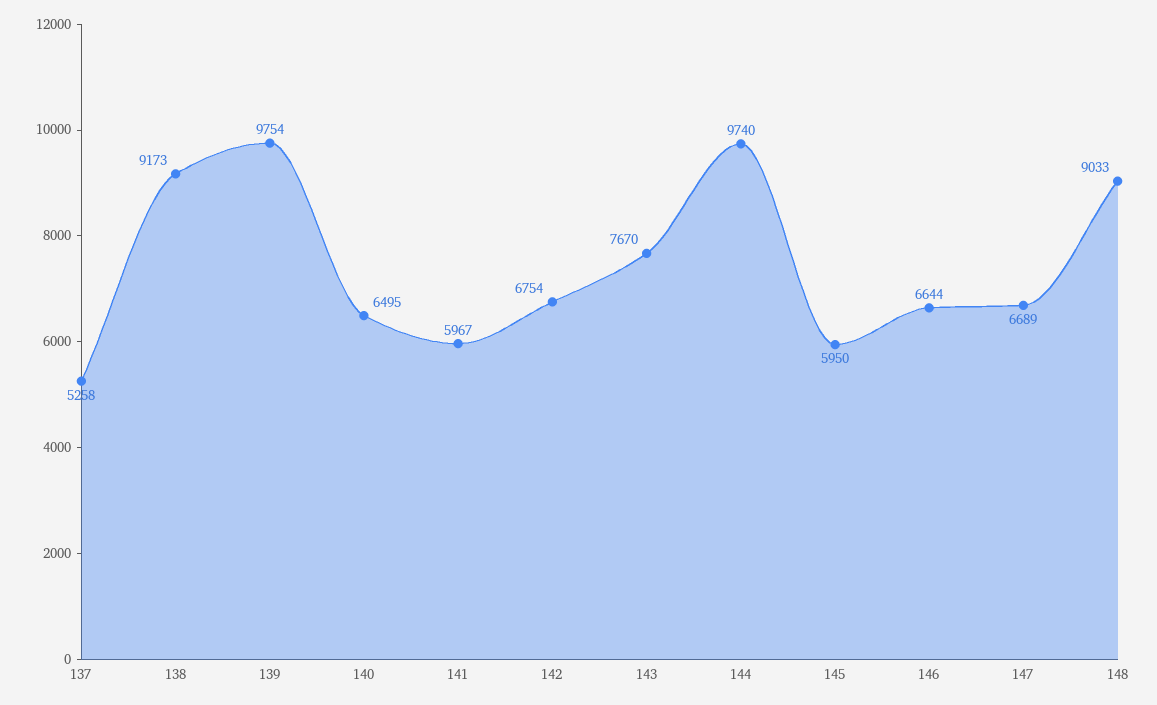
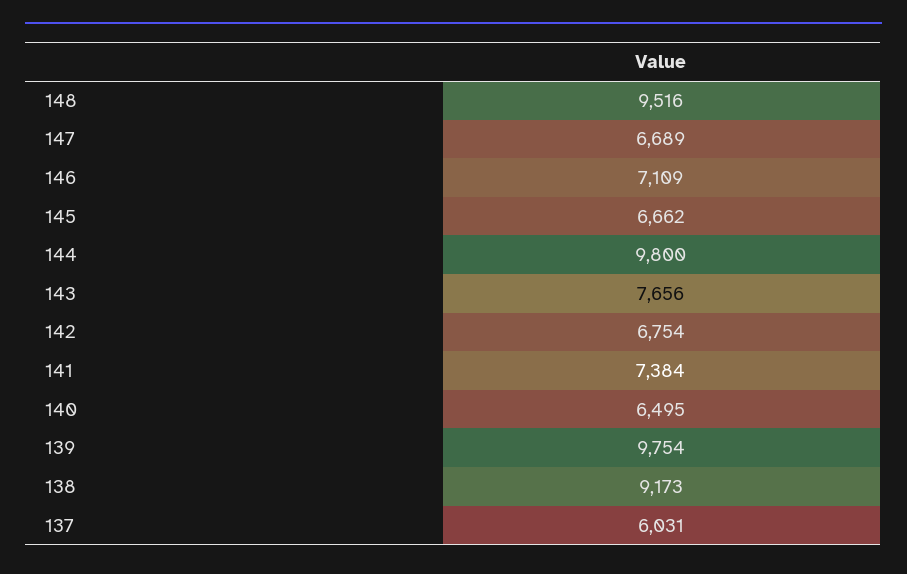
137: 5258 -> 6031
141: 5967 -> 7384
143: 7670 -> 7656
144: 9740 -> 9800
145: 5950 -> 6662
146: 6644 -> 7109
148: 9033 -> 9516

